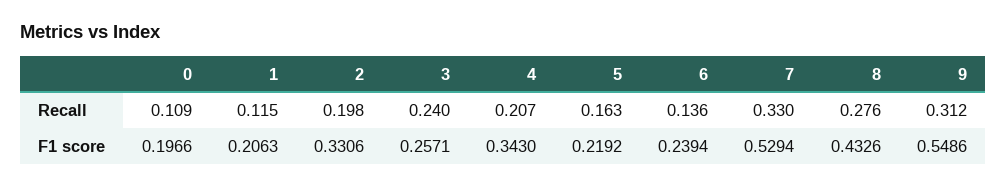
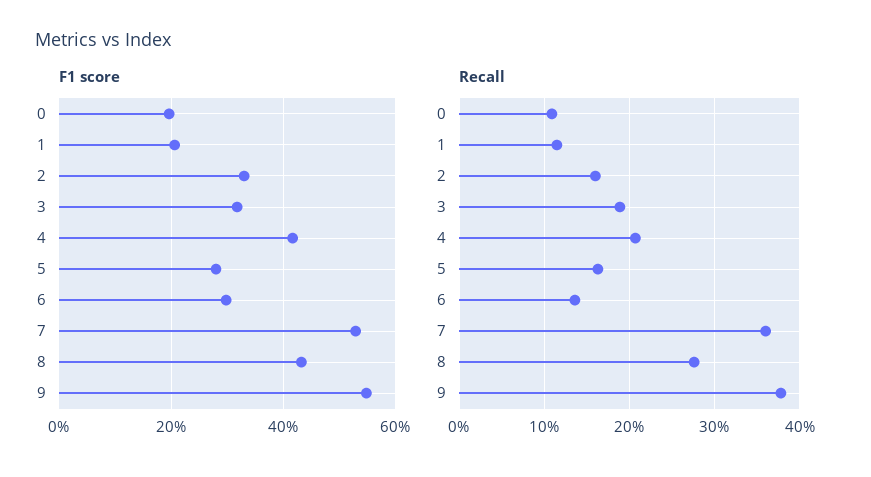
Recall, 2: 0.198 -> 0.16
Recall, 3: 0.24 -> 0.19
Recall, 7: 0.33 -> 0.36
Recall, 9: 0.312 -> 0.38
F1 score, 3: 0.2571 -> 0.32
F1 score, 4: 0.343 -> 0.42
F1 score, 5: 0.2192 -> 0.28
F1 score, 6: 0.2394 -> 0.3

